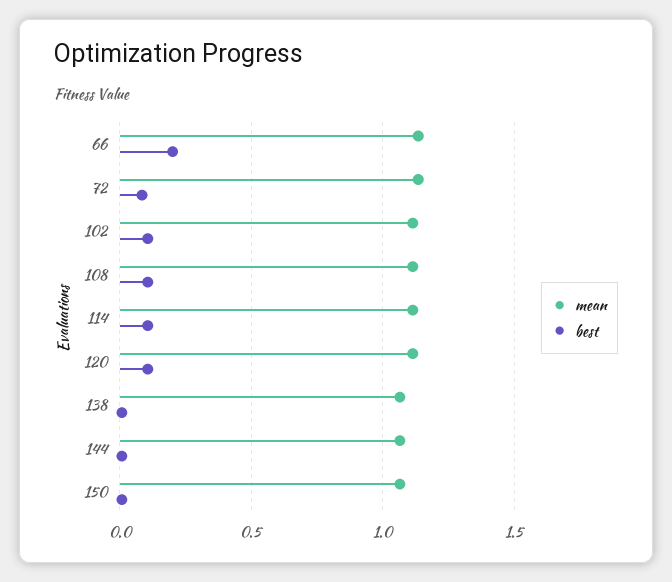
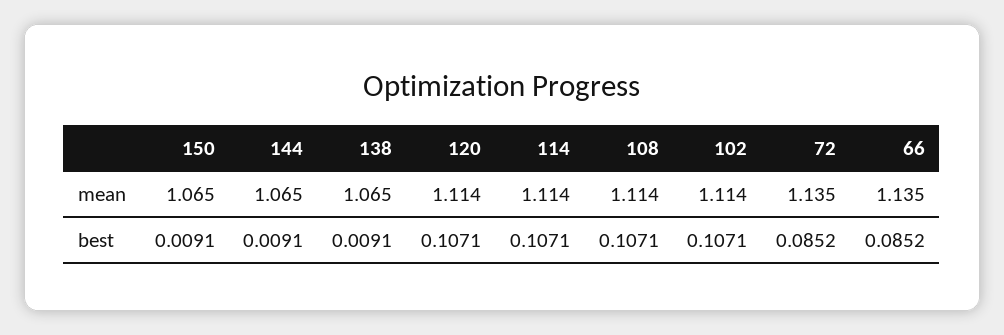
best, 66: 0.2 -> 0.0852

